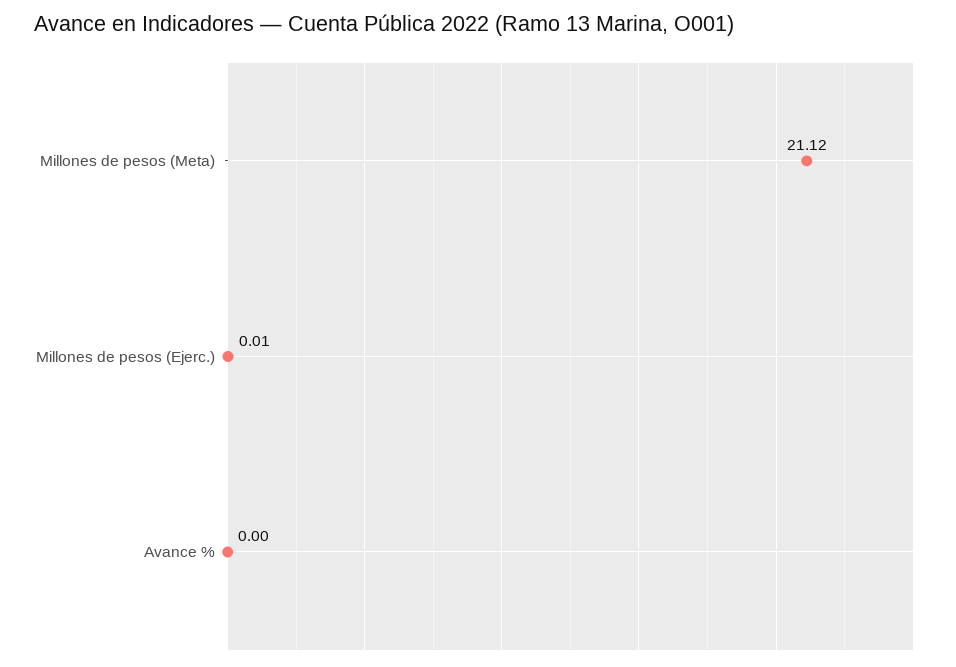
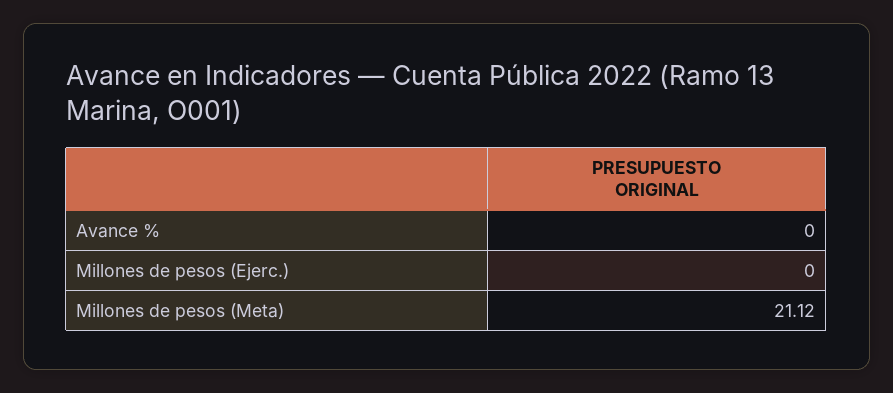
Millones de pesos (Ejerc.): 0.01 -> 0

